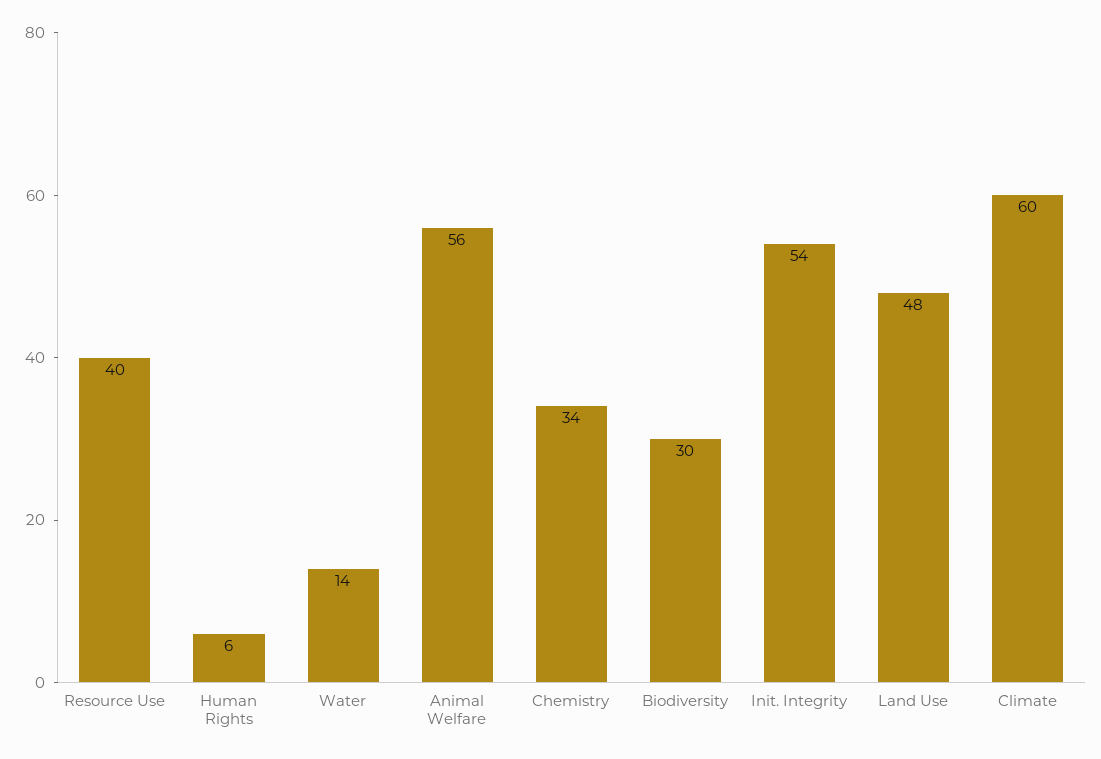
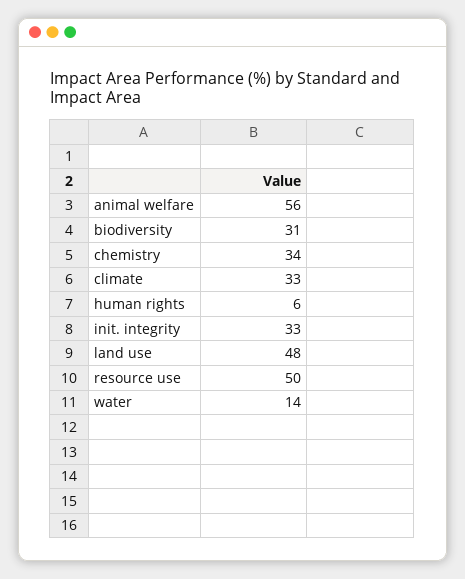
Resource Use: 40 -> 50
Biodiversity: 30 -> 31
Init. Integrity: 54 -> 33
Climate: 60 -> 33

